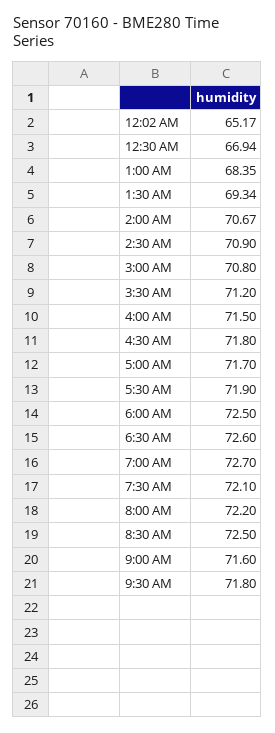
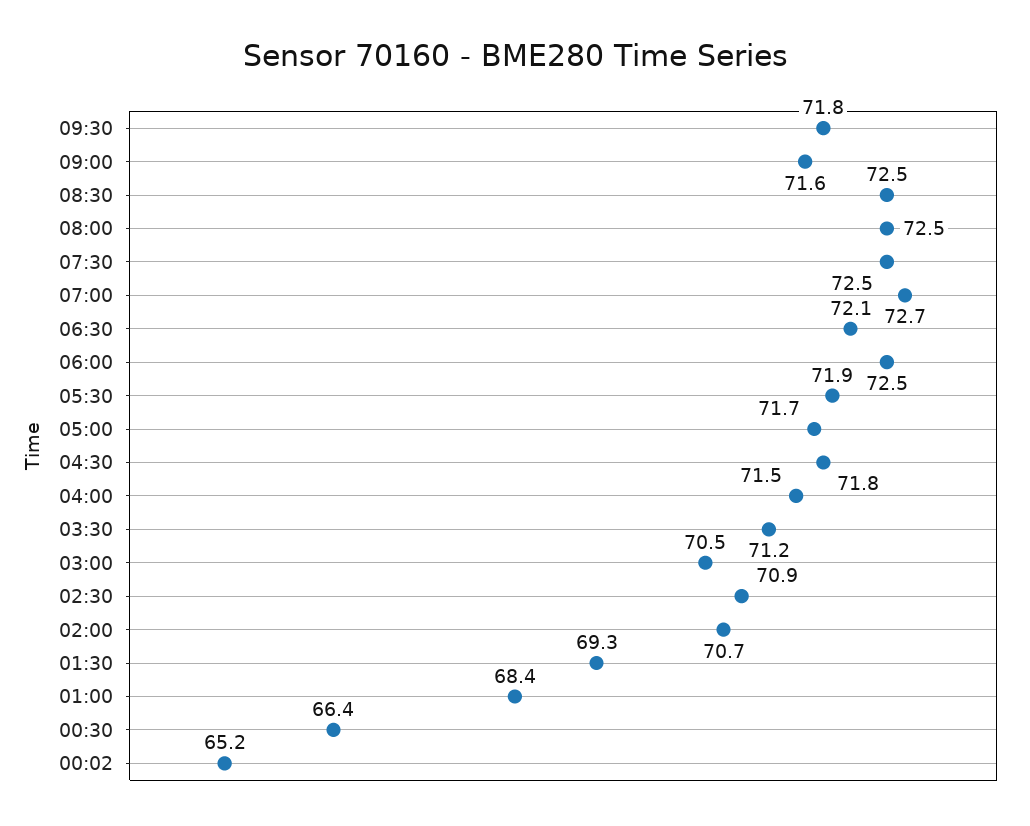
12:30 AM: 66.94 -> 66.4
3:00 AM: 70.8 -> 70.5
6:30 AM: 72.6 -> 72.1
7:30 AM: 72.1 -> 72.5
8:00 AM: 72.2 -> 72.5

